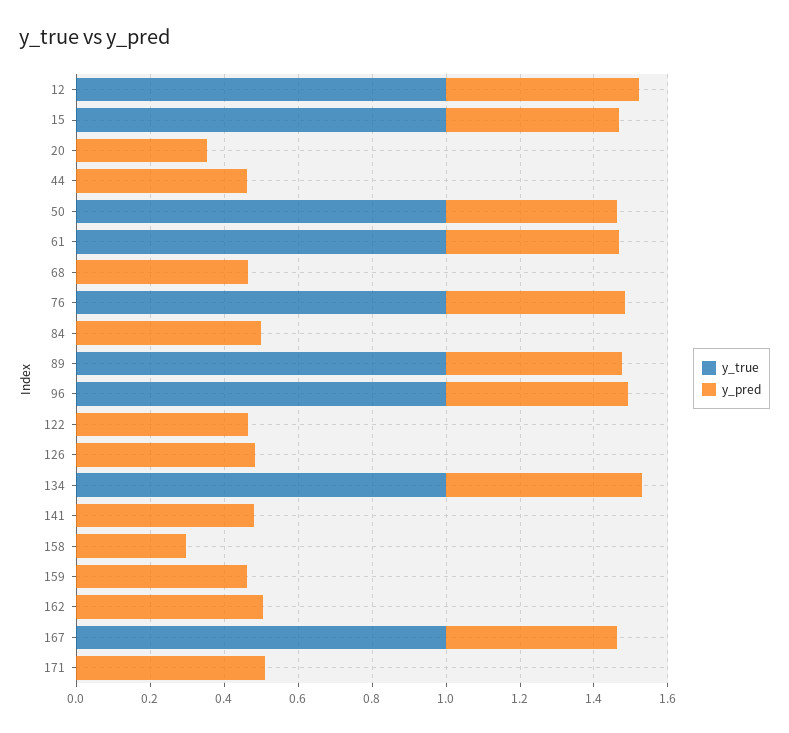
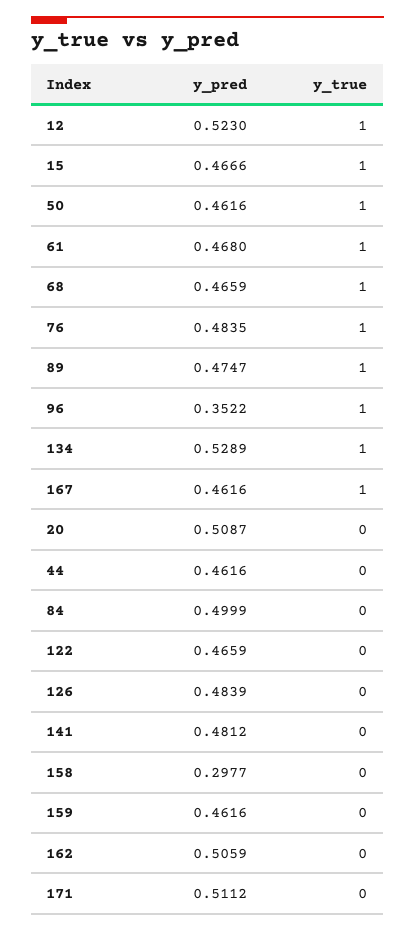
y_pred, 20: 0.35 -> 0.5087
y_true, 68: 0 -> 1
y_pred, 96: 0.5 -> 0.3522

